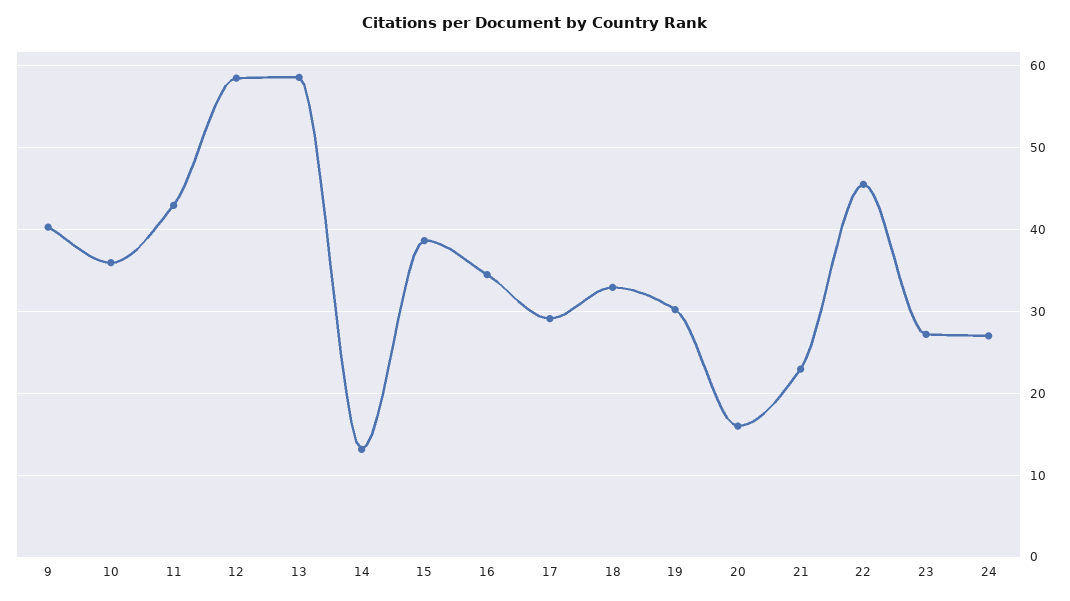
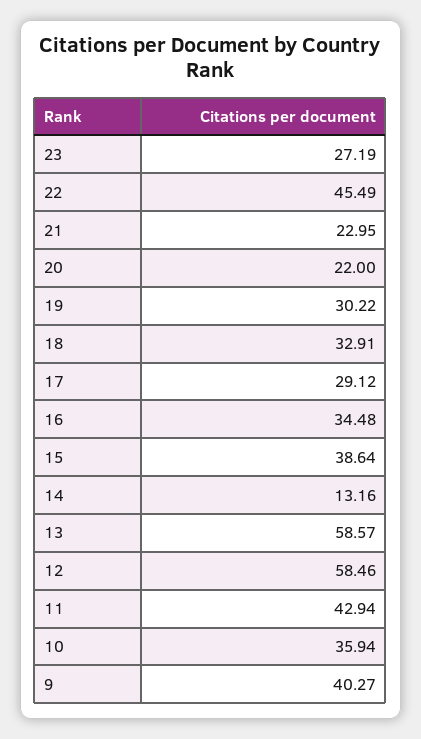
20: 16 -> 22
24: 27 -> none

